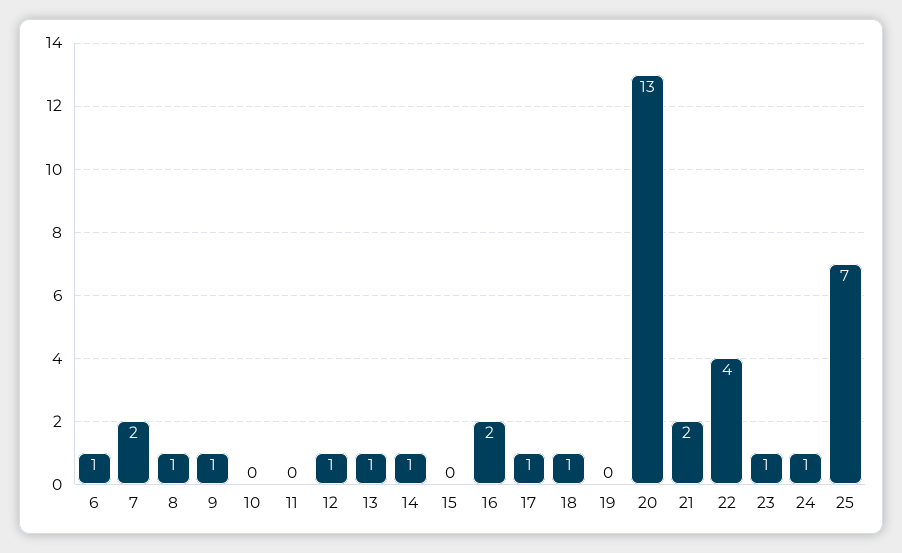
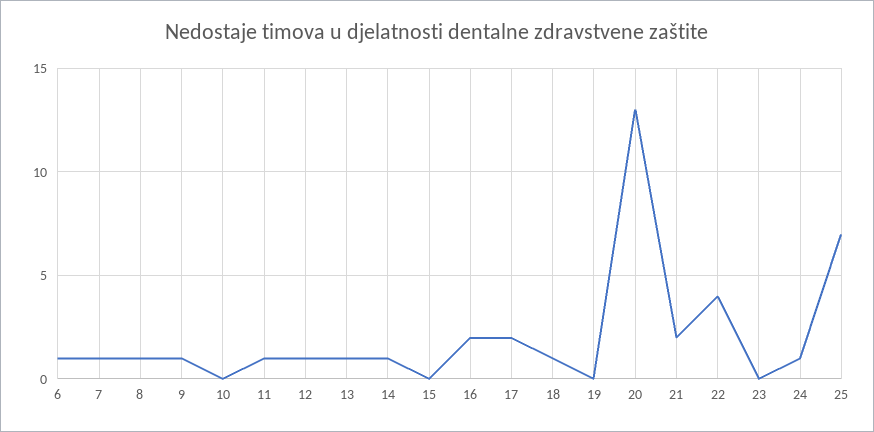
7: 2 -> 1
11: 0 -> 1
17: 1 -> 2
23: 1 -> 0

